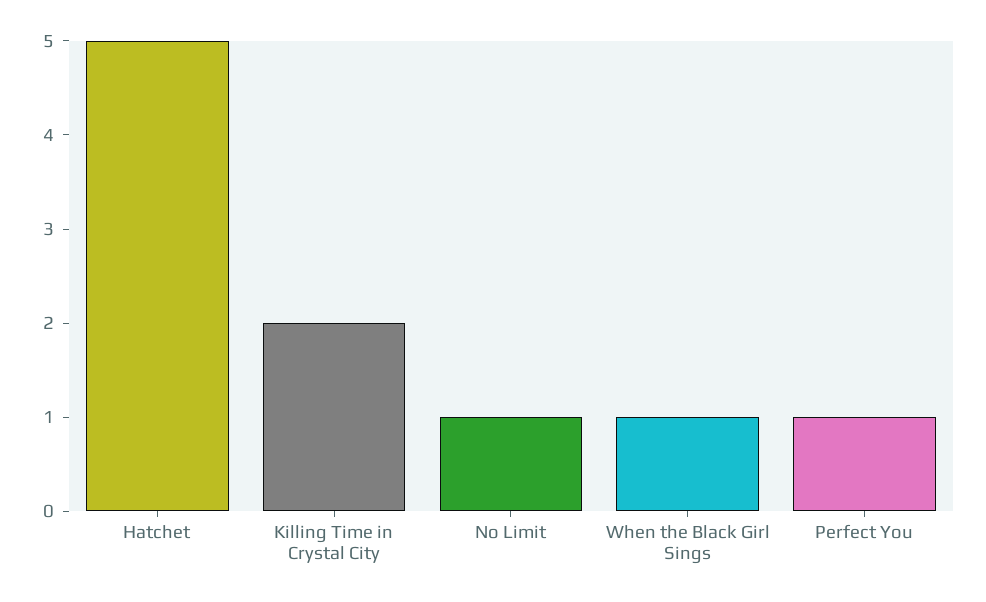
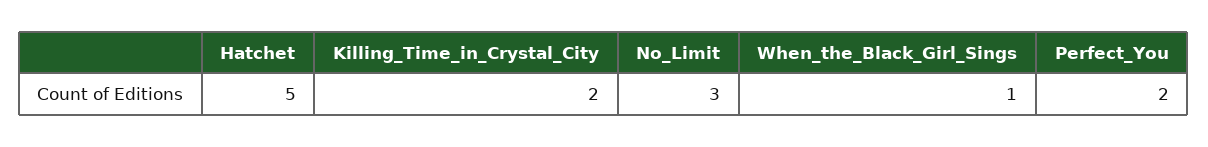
No Limit: 1 -> 3
Perfect You: 1 -> 2

